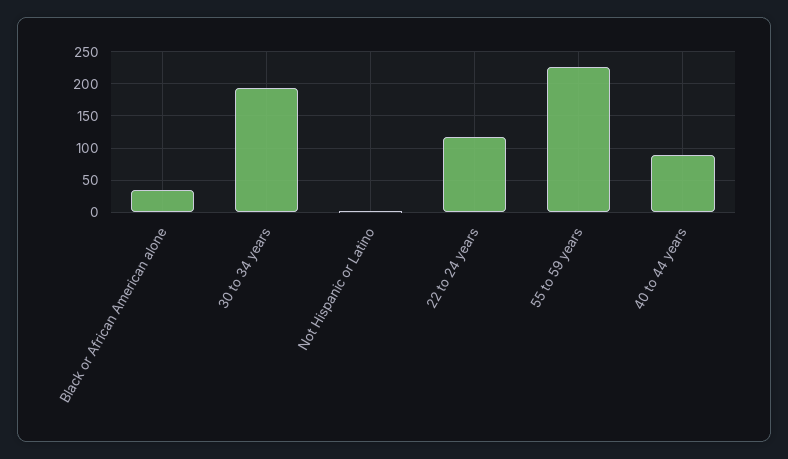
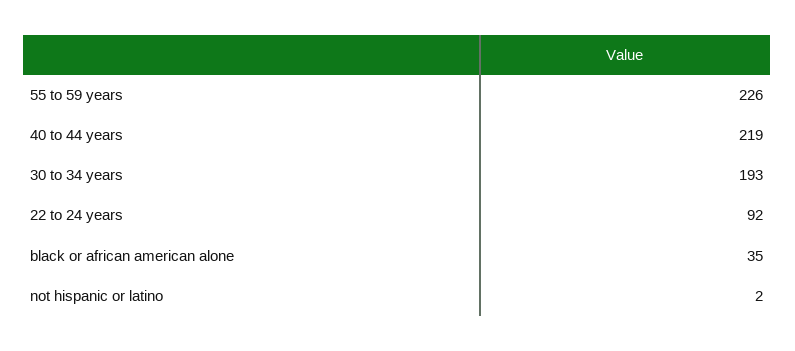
22 to 24 years: 120 -> 92
40 to 44 years: 90 -> 219

